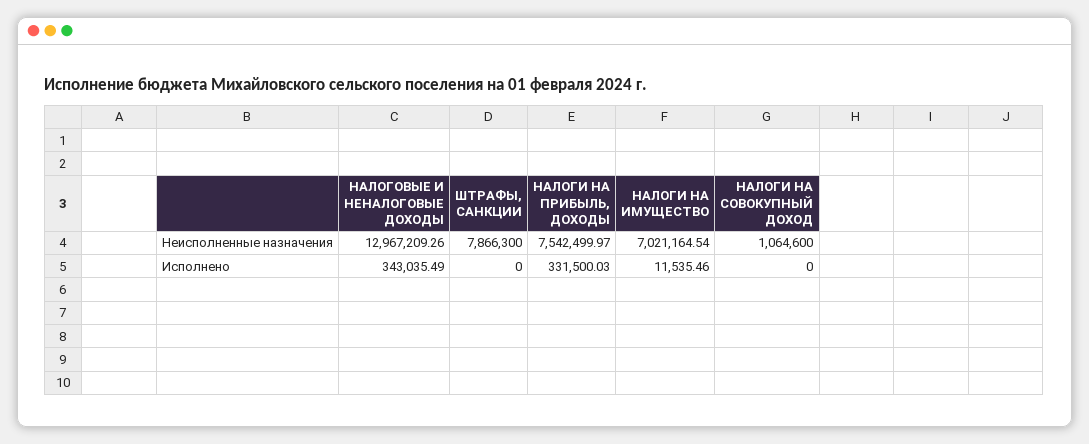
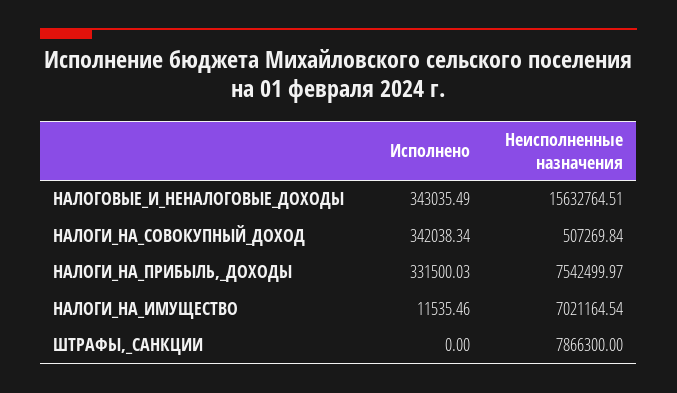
НАЛОГОВЫЕ И НЕНАЛОГОВЫЕ ДОХОДЫ, Неисполненные назначения: 12967209.26 -> 15632764.51
НАЛОГИ НА СОВОКУПНЫЙ ДОХОД, Неисполненные назначения: 1064600 -> 507269.84
НАЛОГИ НА СОВОКУПНЫЙ ДОХОД, Исполнено: 0 -> 342038.34

